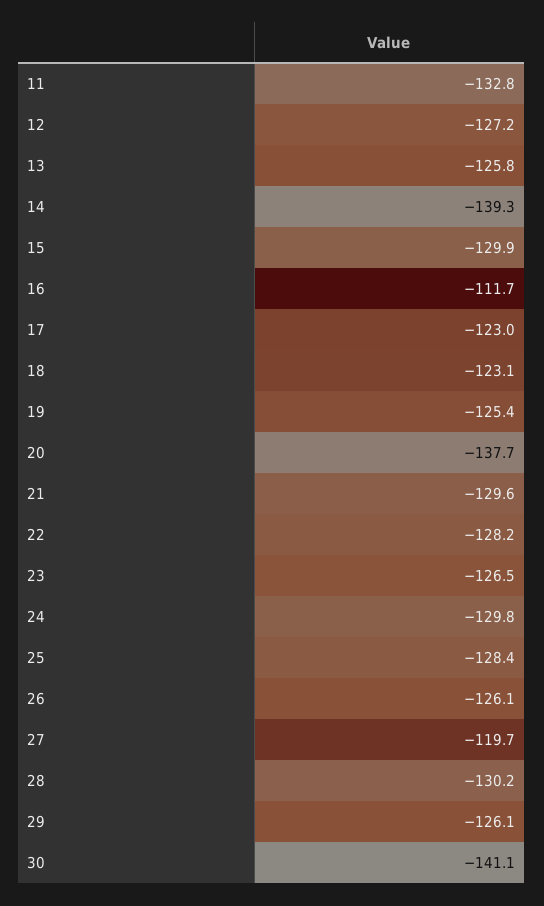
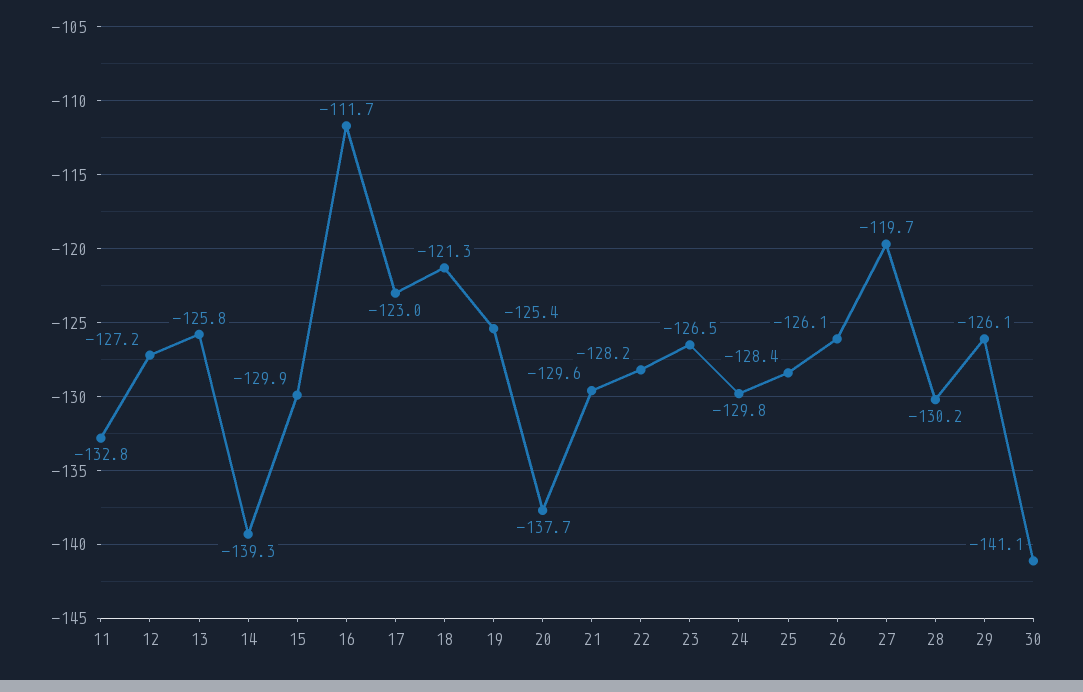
18: -123.1 -> -121.3

